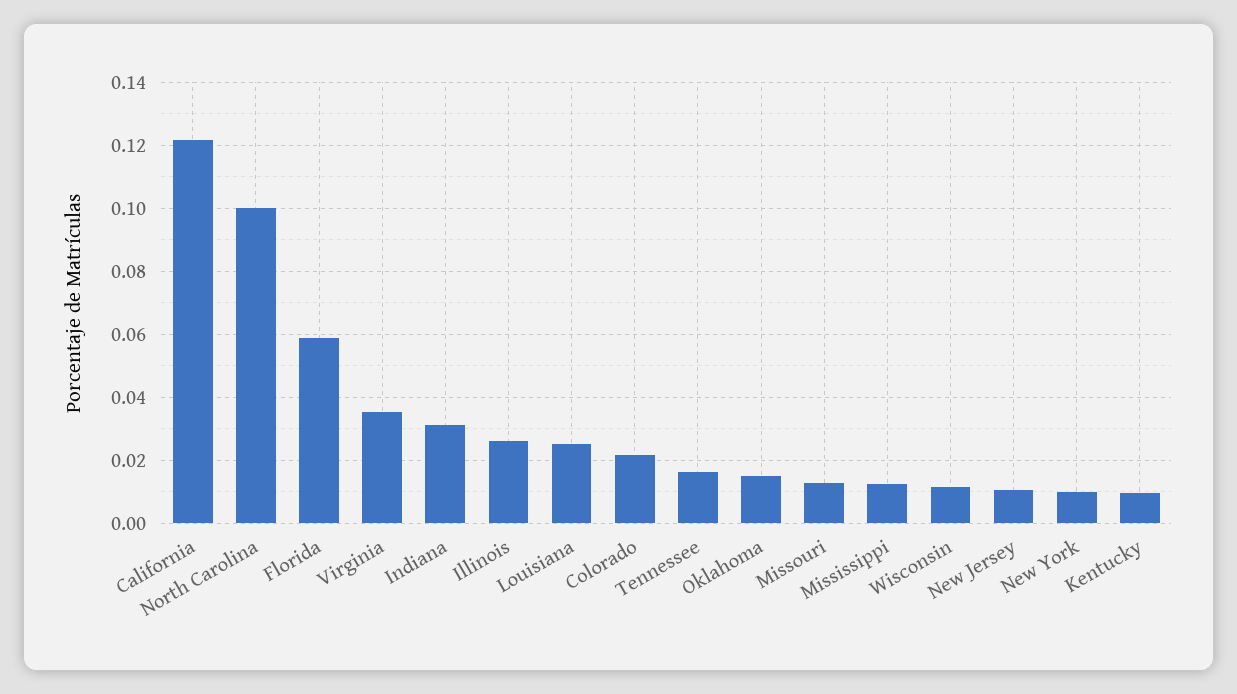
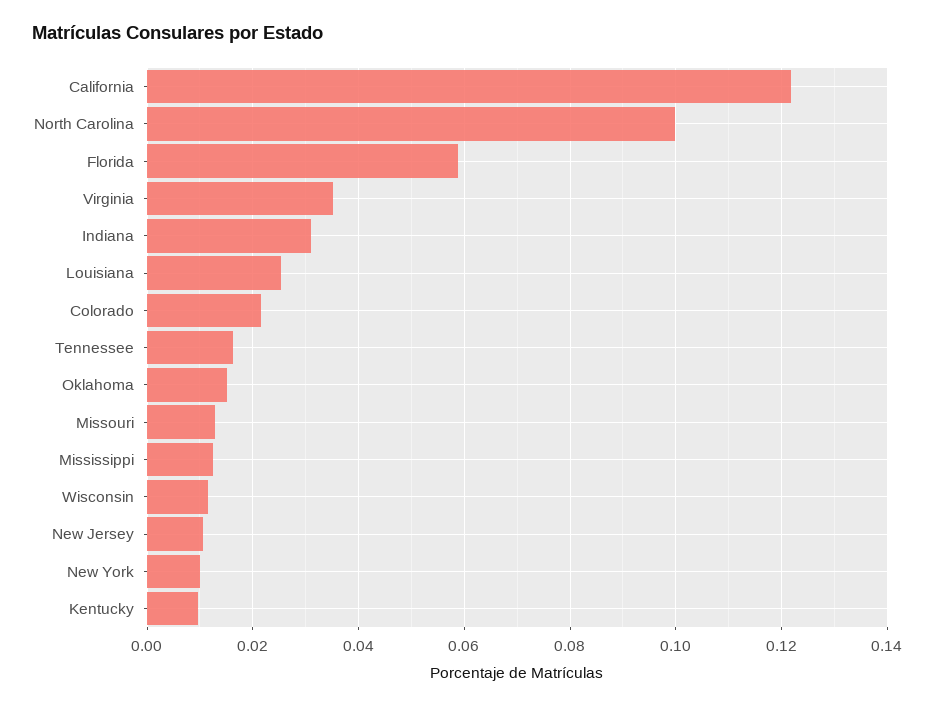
Illinois: 0.026 -> none

